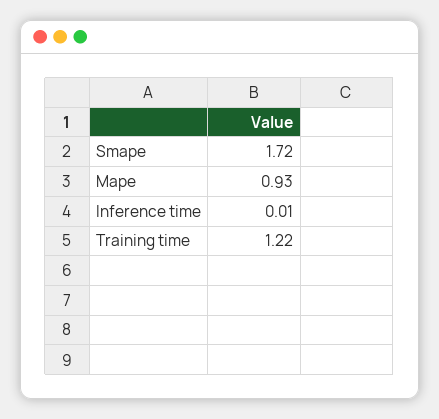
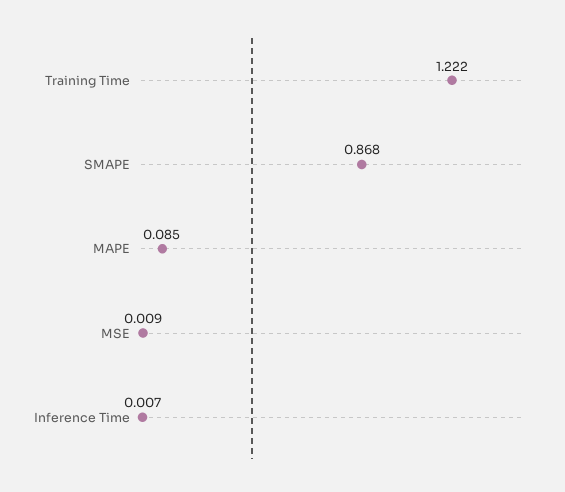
Smape: 1.72 -> 0.868
Mape: 0.93 -> 0.085
MSE: none -> 0.009

